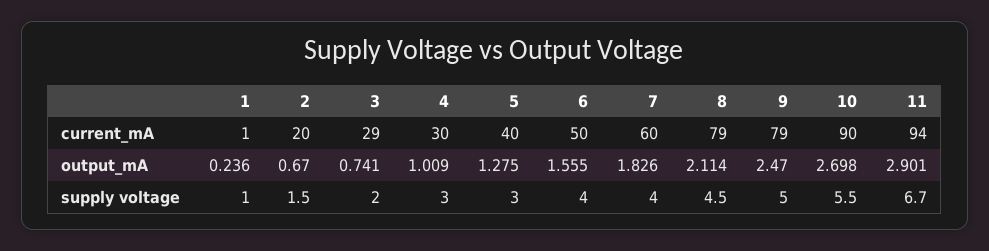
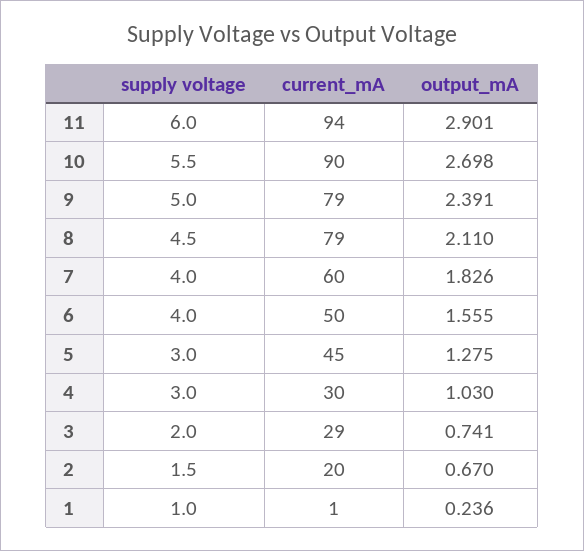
5, current_mA: 40 -> 45
4, output_mA: 1.009 -> 1.03
8, output_mA: 2.114 -> 2.11
9, output_mA: 2.47 -> 2.391
11, supply voltage: 6.7 -> 6

